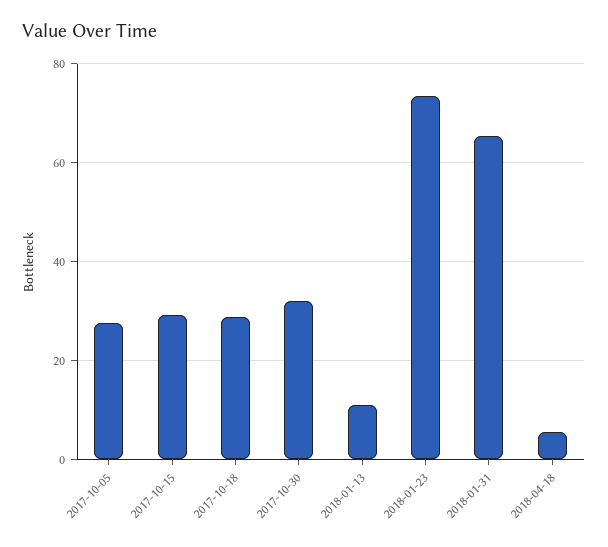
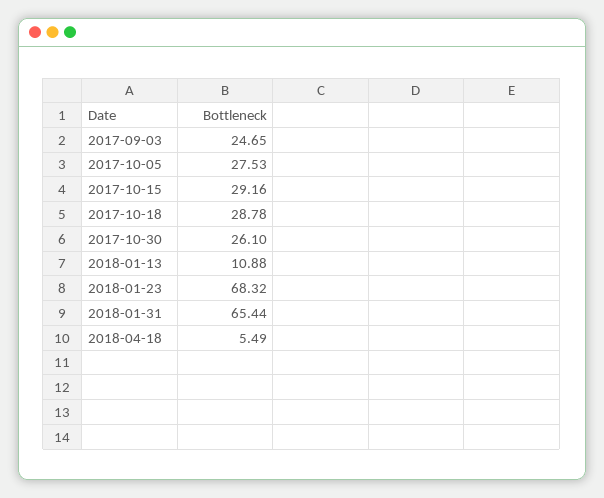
2017-10-30: 32 -> 26.1
2018-01-23: 74 -> 68.32
2017-09-03: none -> 24.65

